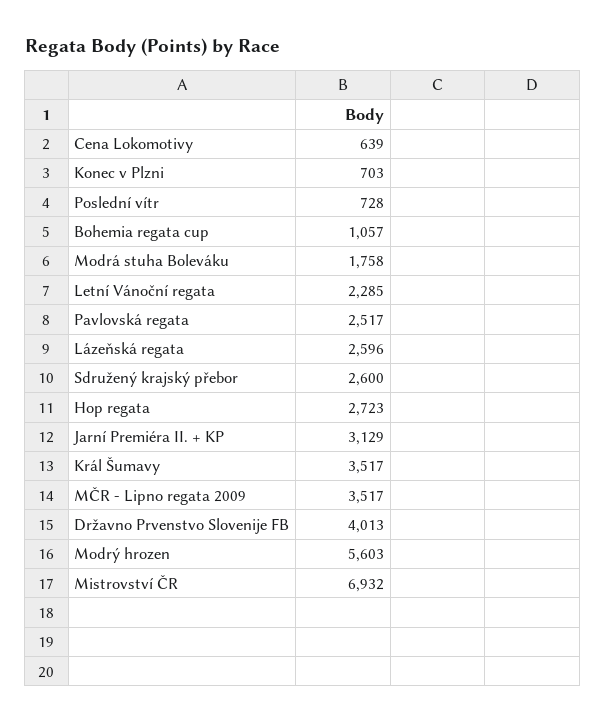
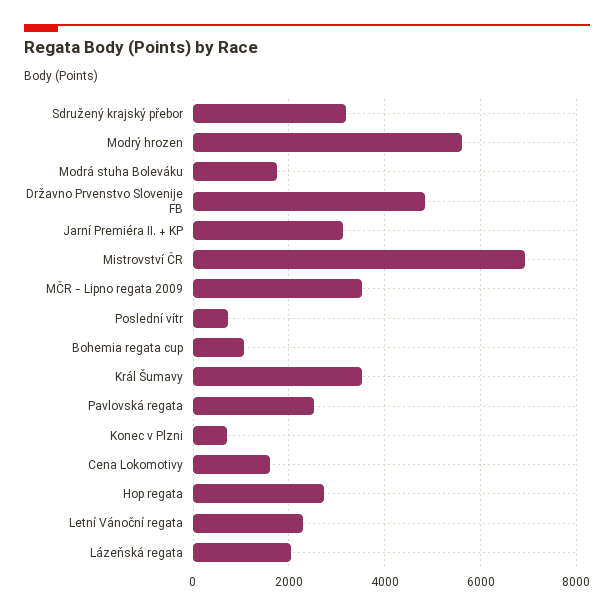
Cena Lokomotivy: 639 -> 1600
Lázeňská regata: 2596 -> 2000
Sdružený krajský přebor: 2600 -> 3200
Državno Prvenstvo Slovenije FB: 4013 -> 4800

